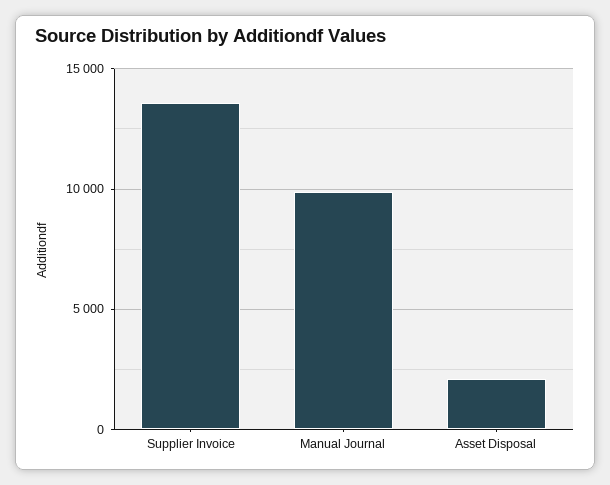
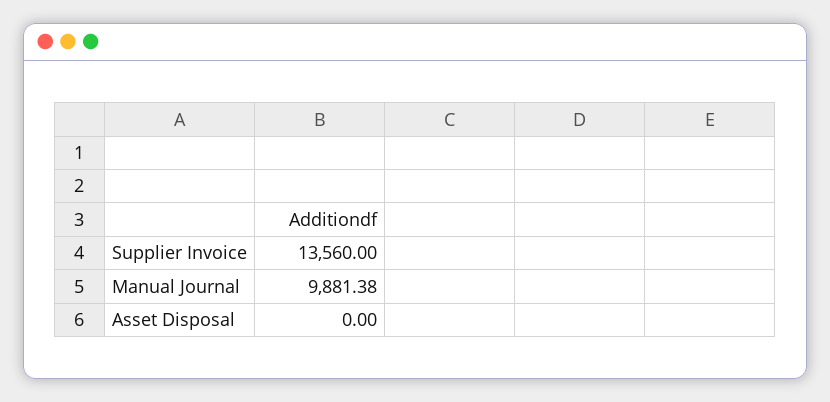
Asset Disposal: 2000 -> 0

